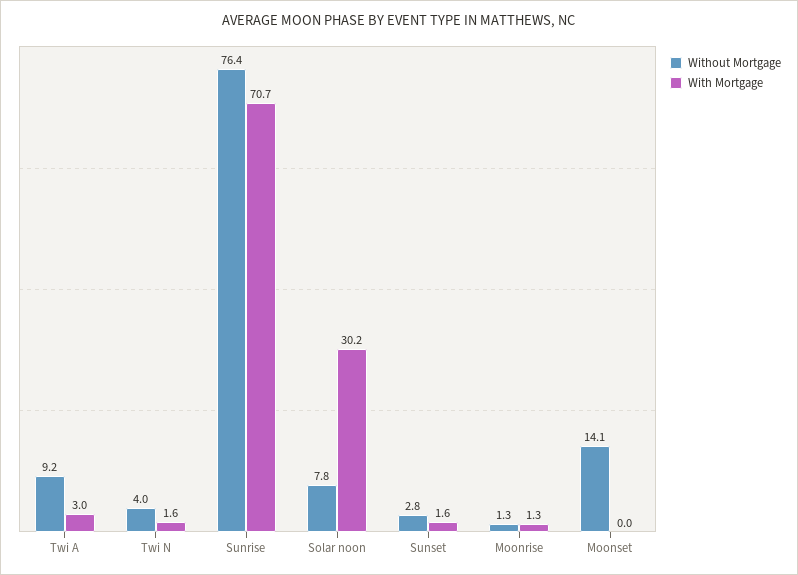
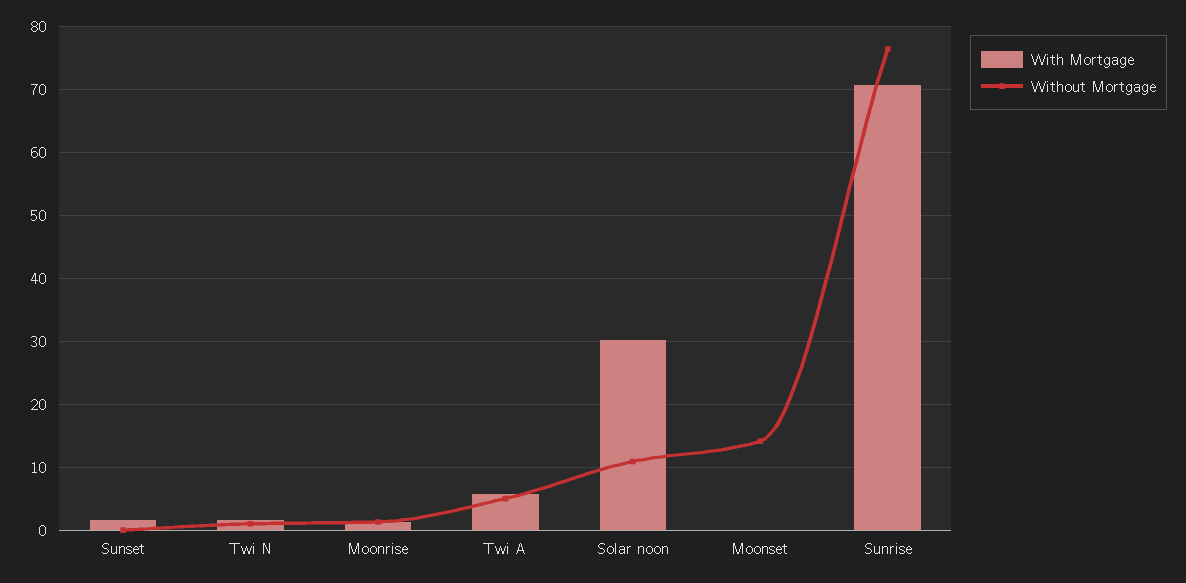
Without Mortgage, Twi A: 9.2 -> 5
With Mortgage, Twi A: 3 -> 6
Without Mortgage, Twi N: 4 -> 1
Without Mortgage, Solar noon: 7.8 -> 11
Without Mortgage, Sunset: 2.8 -> 0

